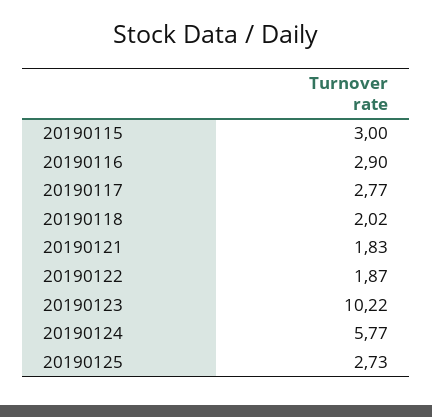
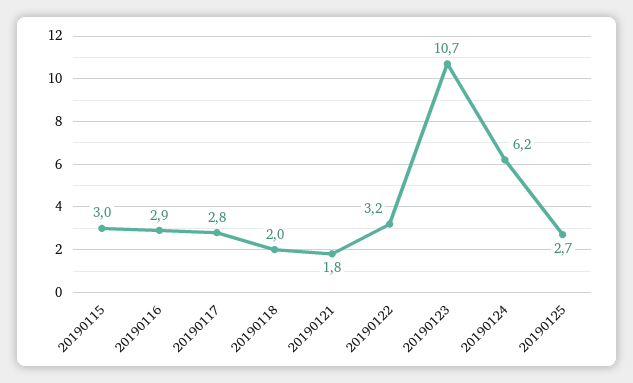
20190122: 1.87 -> 3.2
20190123: 10.22 -> 10.7
20190124: 5.77 -> 6.2

